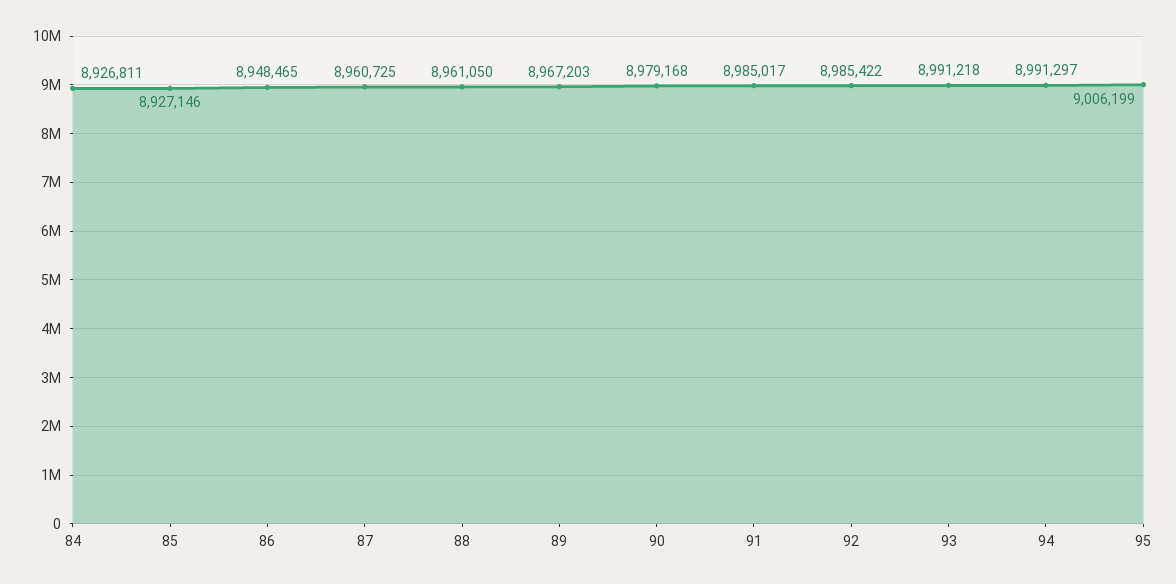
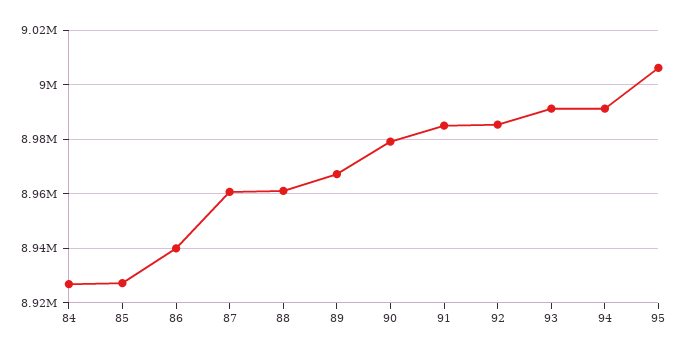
86: 8948465 -> 8940000

